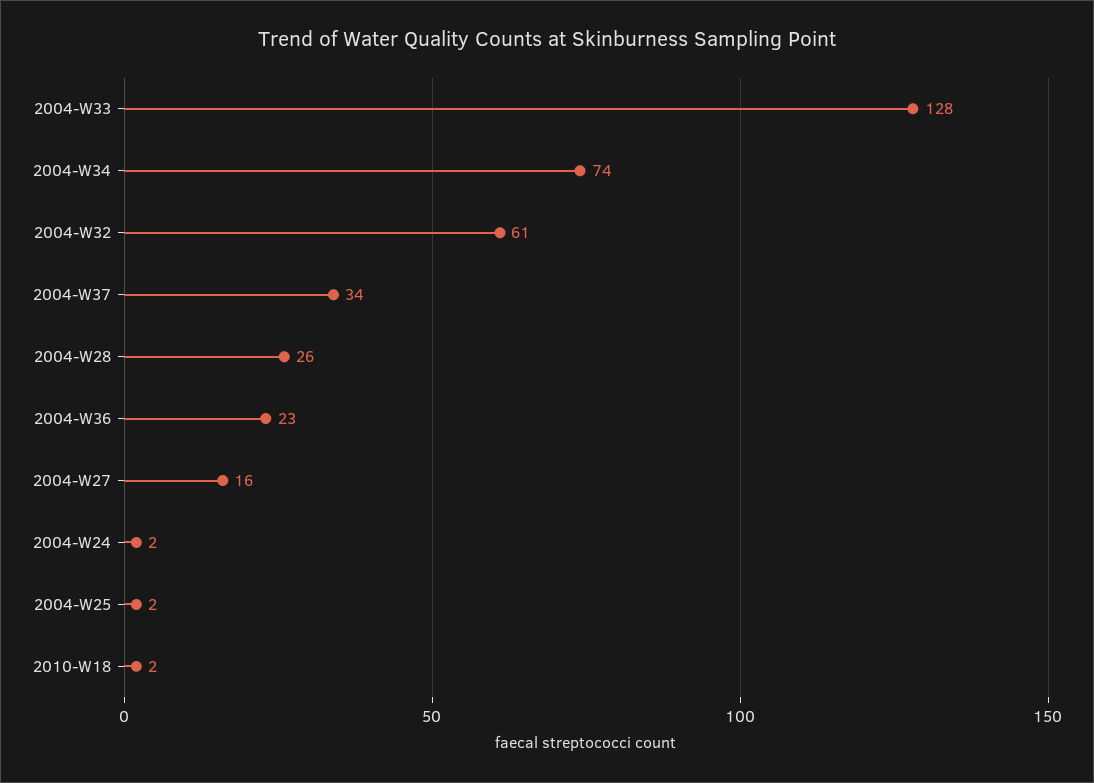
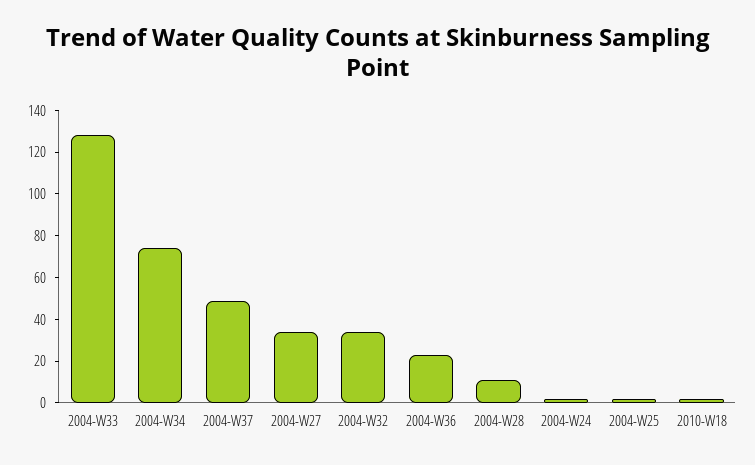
2004-W32: 61 -> 35
2004-W37: 34 -> 50
2004-W28: 26 -> 10
2004-W27: 16 -> 35

